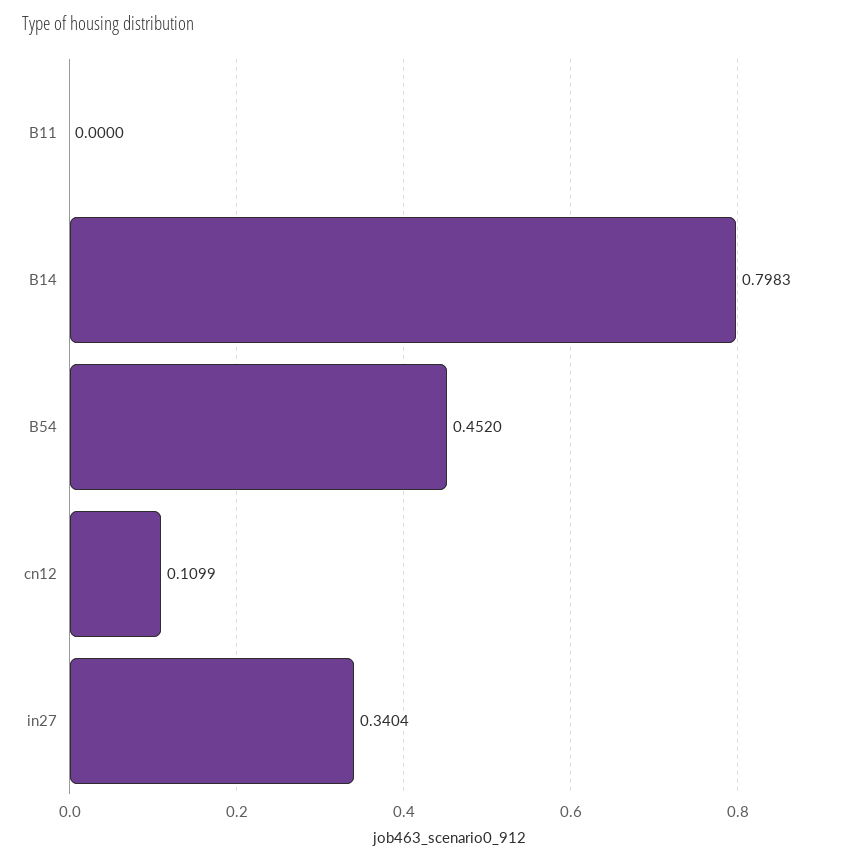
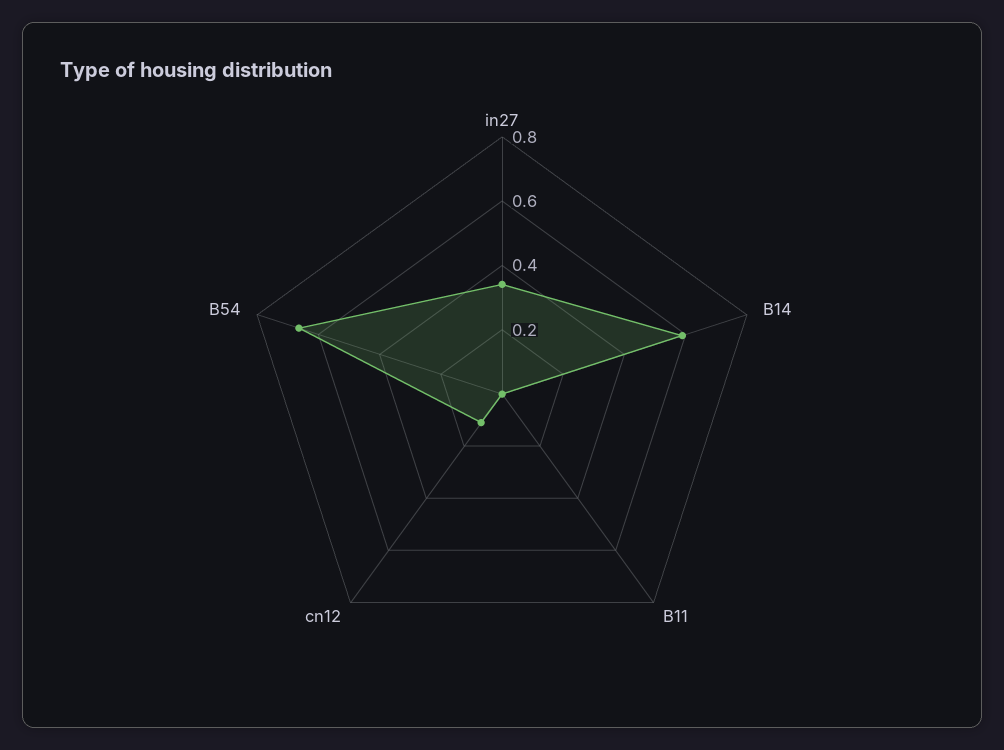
B14: 0.7983 -> 0.6
B54: 0.452 -> 0.65

